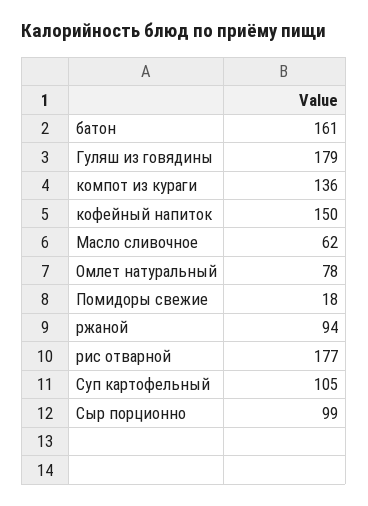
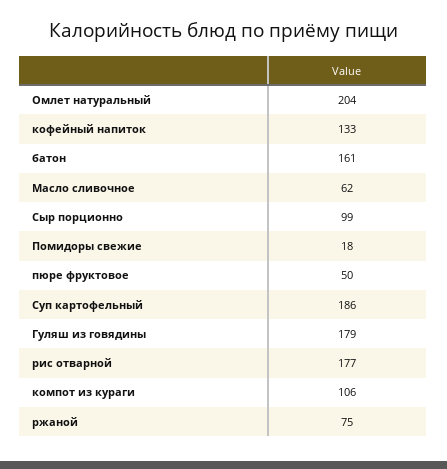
компот из кураги: 136 -> 106
кофейный напиток: 150 -> 133
Омлет натуральный: 78 -> 204
ржаной: 94 -> 75
Суп картофельный: 105 -> 186
пюре фруктовое: none -> 50

